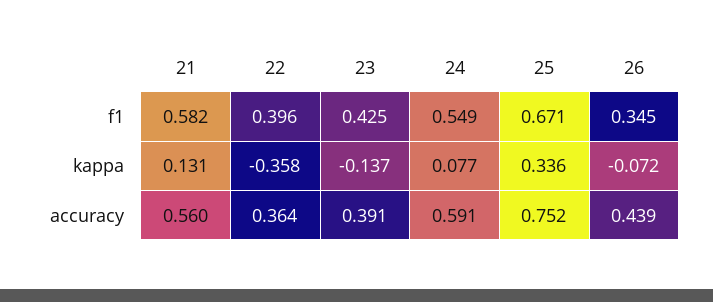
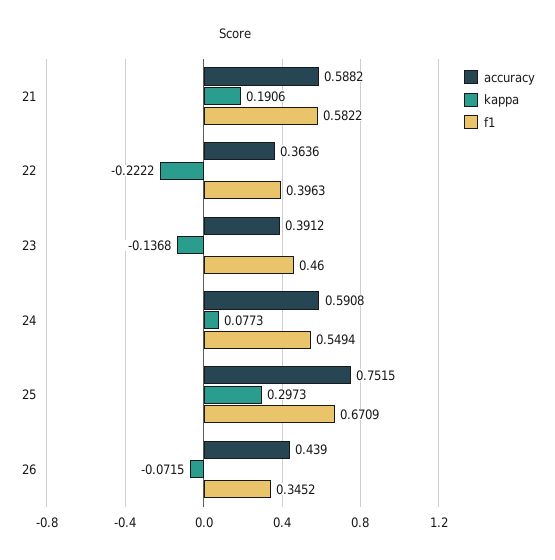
f1, 23: 0.425 -> 0.46
kappa, 21: 0.131 -> 0.1906
kappa, 22: -0.358 -> -0.2222
kappa, 25: 0.336 -> 0.2973
accuracy, 21: 0.56 -> 0.5882

